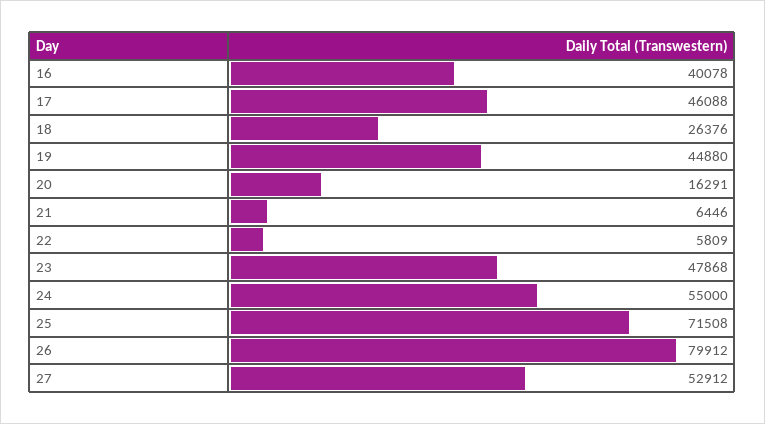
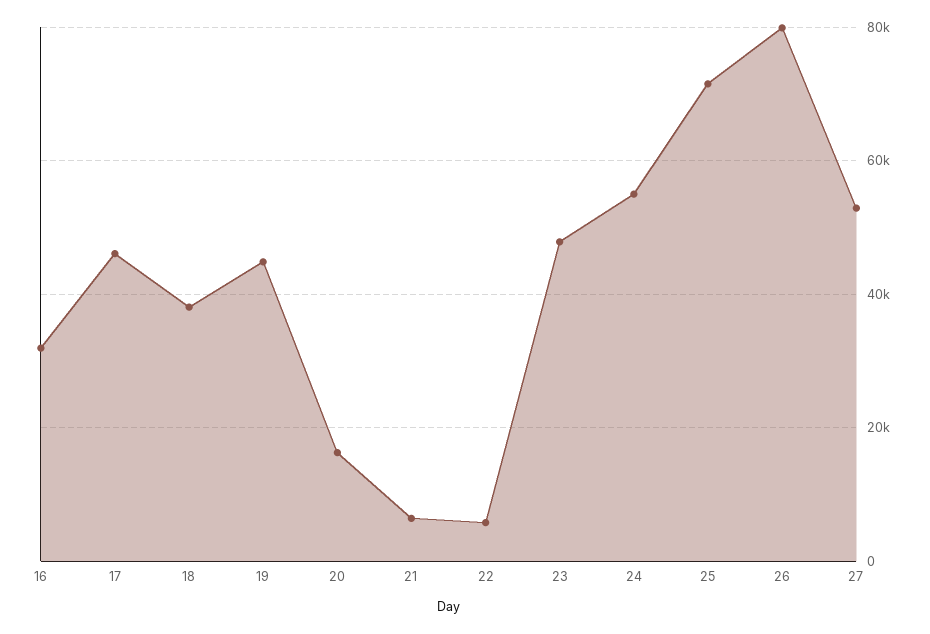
16: 40078 -> 32000
18: 26376 -> 38000

